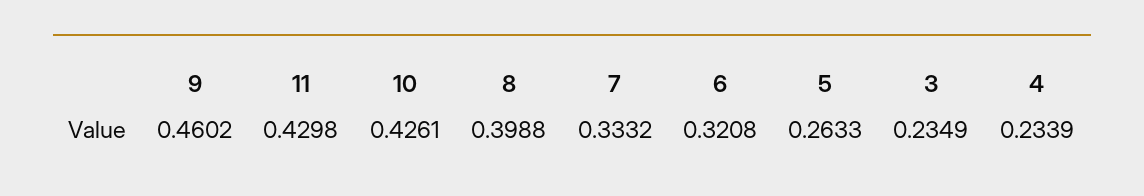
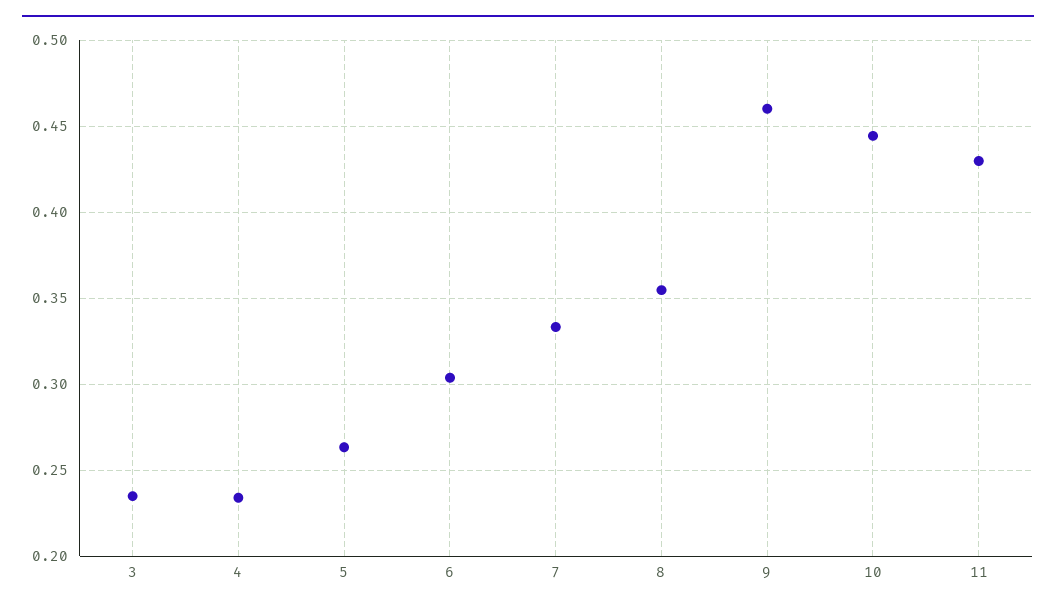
10: 0.4261 -> 0.445
8: 0.3988 -> 0.355
6: 0.3208 -> 0.305

